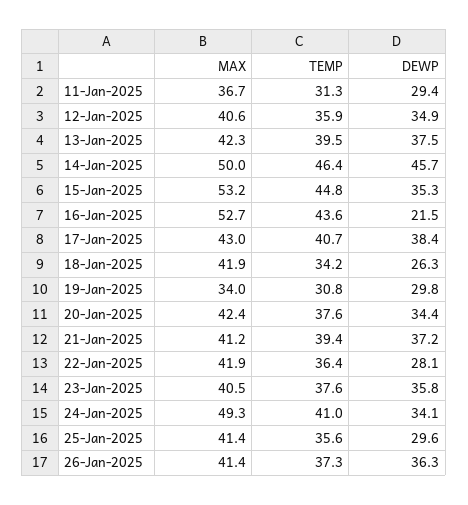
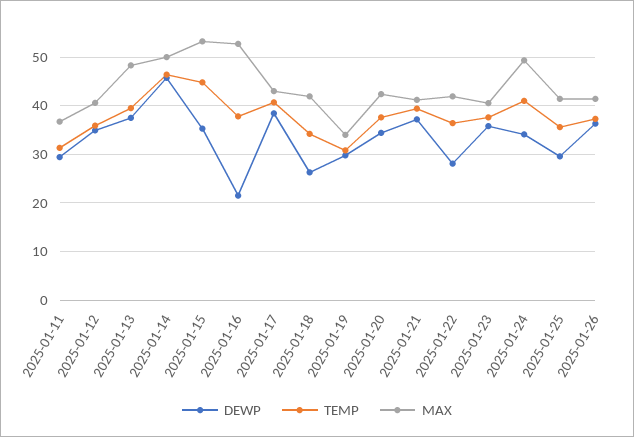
MAX, 13-Jan-2025: 42.3 -> 48
TEMP, 16-Jan-2025: 43.6 -> 38

